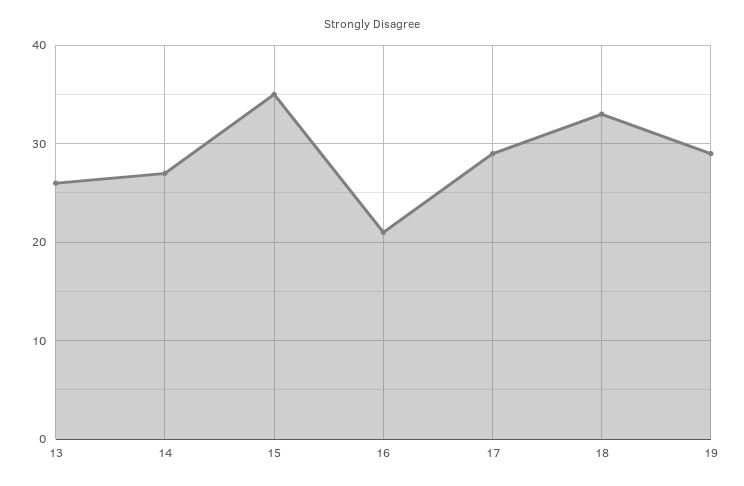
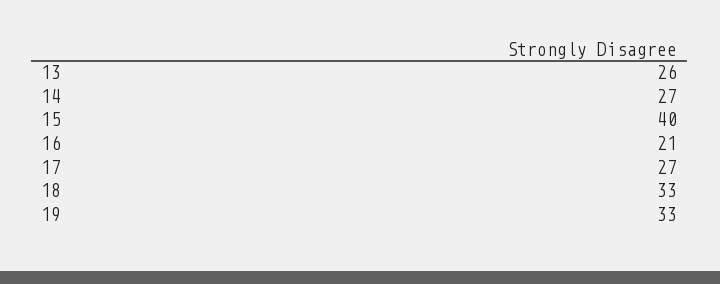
15: 35 -> 40
17: 29 -> 27
19: 29 -> 33

